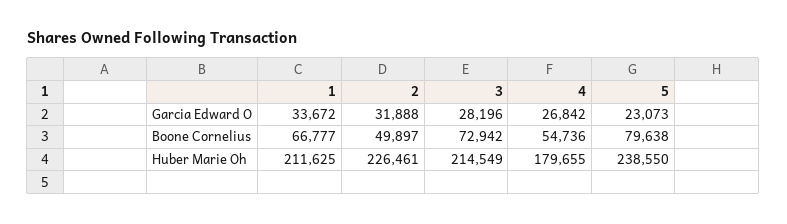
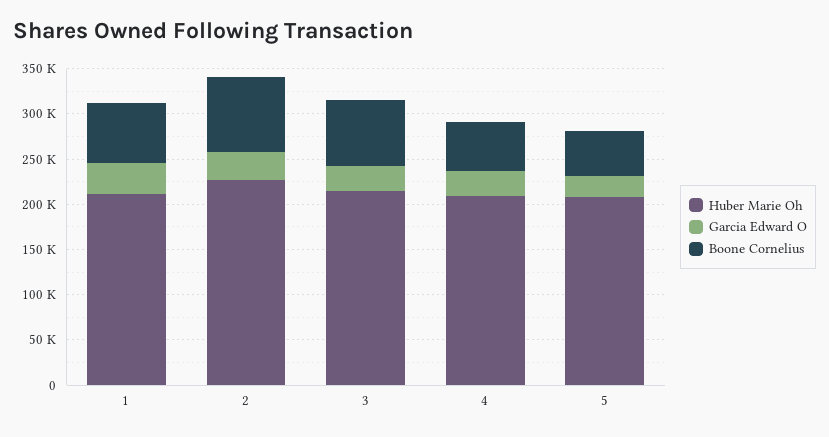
Boone Cornelius, 2: 49897 -> 80000
Boone Cornelius, 5: 79638 -> 50000
Huber Marie Oh, 4: 179655 -> 210000
Huber Marie Oh, 5: 238550 -> 210000

